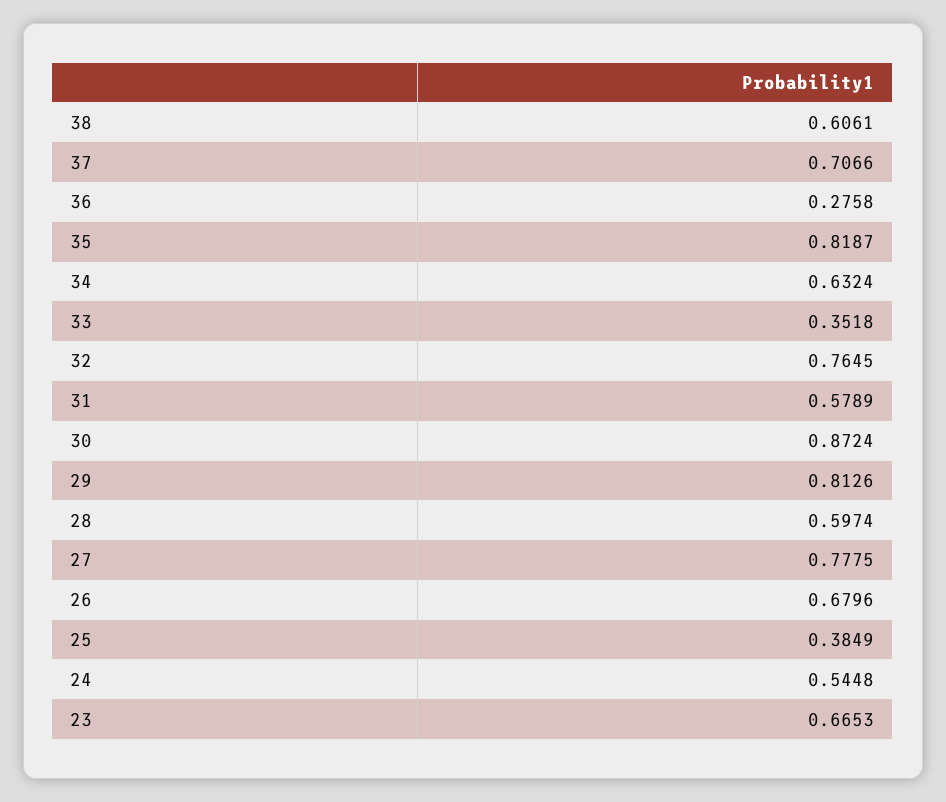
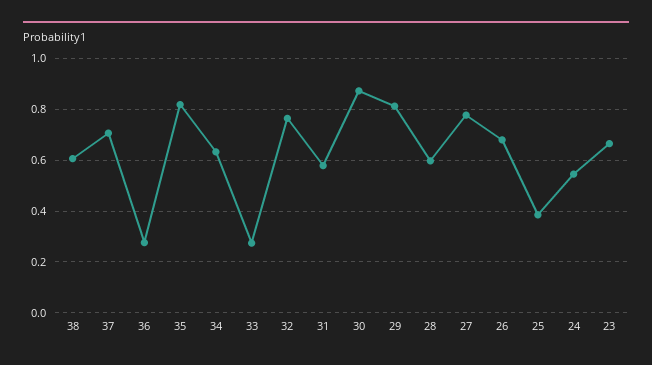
33: 0.3518 -> 0.275

